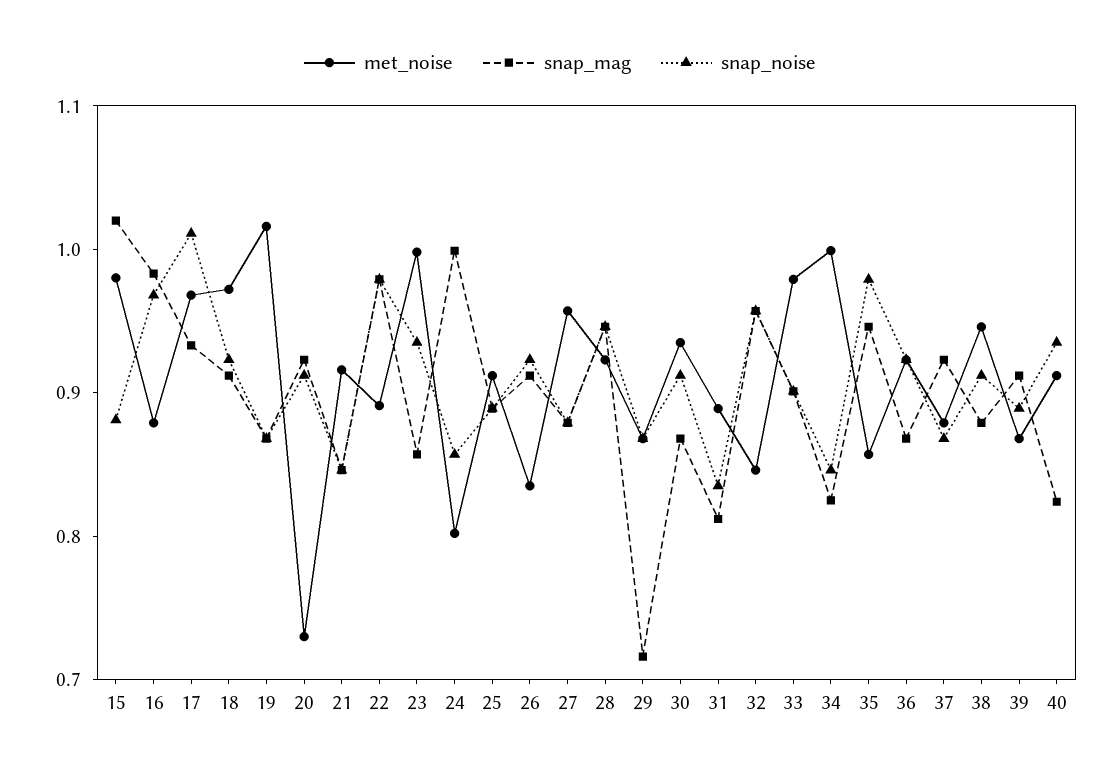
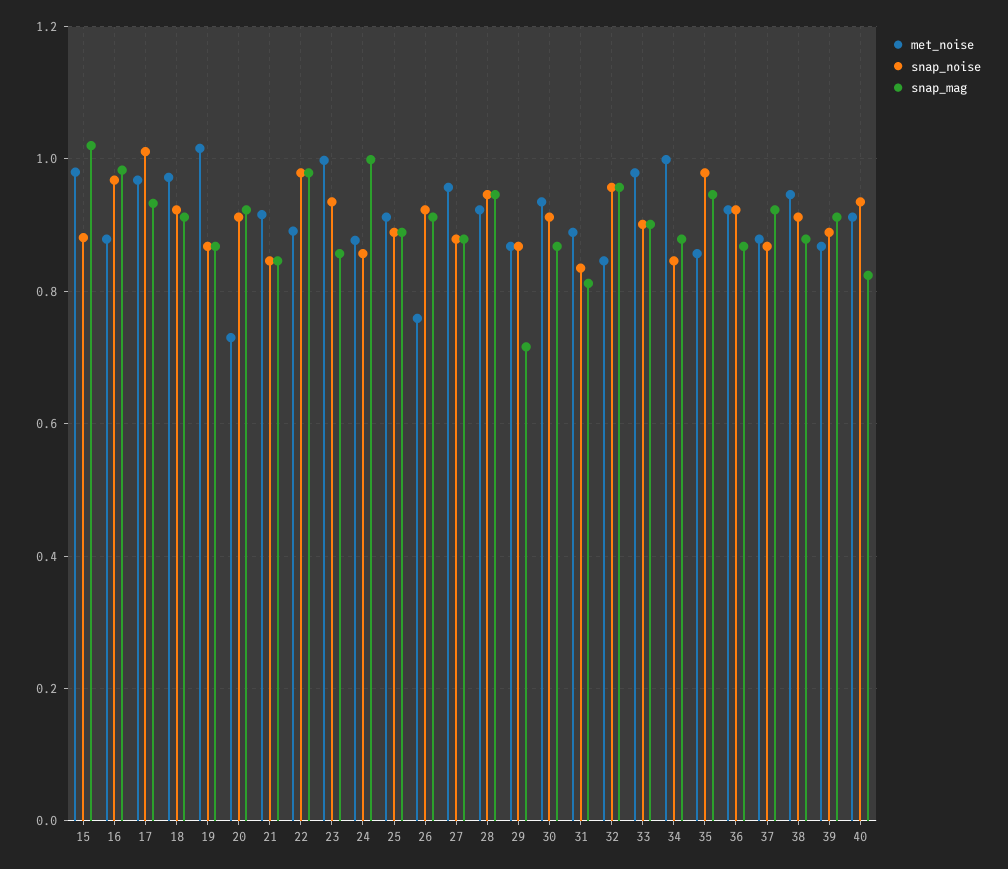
met_noise, 24: 0.8 -> 0.88
met_noise, 26: 0.84 -> 0.76
snap_mag, 34: 0.82 -> 0.88

